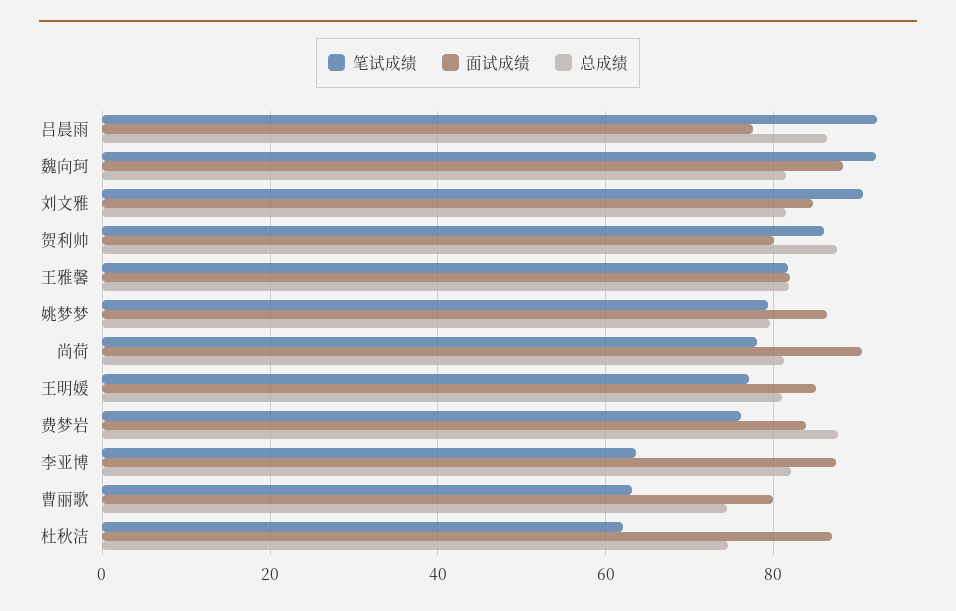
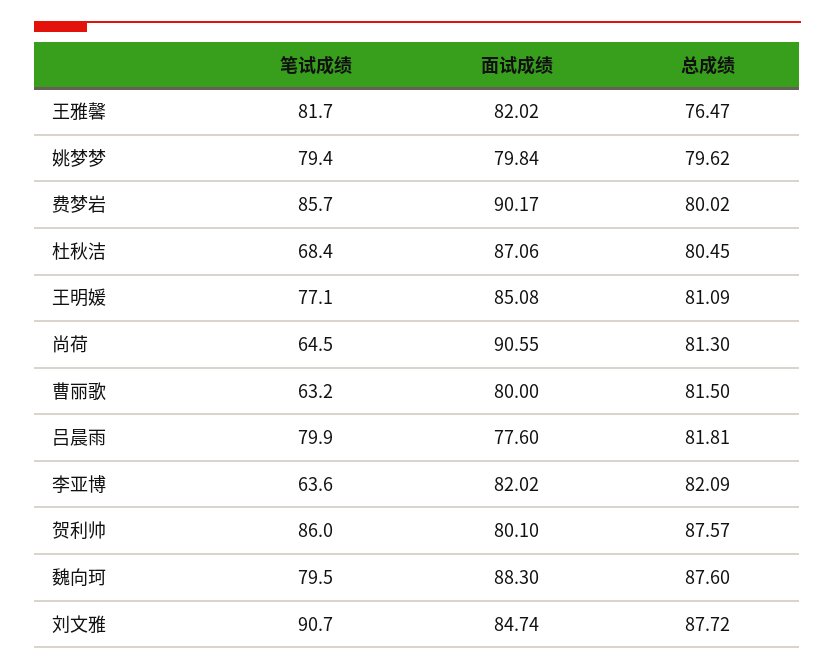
笔试成绩, 吕晨雨: 92 -> 79.9
总成绩, 吕晨雨: 86 -> 81.81
笔试成绩, 魏向珂: 92 -> 79.5
总成绩, 魏向珂: 82 -> 87.6
总成绩, 刘文雅: 82 -> 87.72
总成绩, 王雅馨: 82 -> 76.47
面试成绩, 姚梦梦: 86 -> 79.84
笔试成绩, 尚荷: 78 -> 64.5
笔试成绩, 费梦岩: 76 -> 85.7
面试成绩, 费梦岩: 84 -> 90.17
总成绩, 费梦岩: 88 -> 80.02
面试成绩, 李亚博: 88 -> 82.02
总成绩, 曹丽歌: 74 -> 81.5
笔试成绩, 杜秋洁: 62 -> 68.4
总成绩, 杜秋洁: 74 -> 80.45

